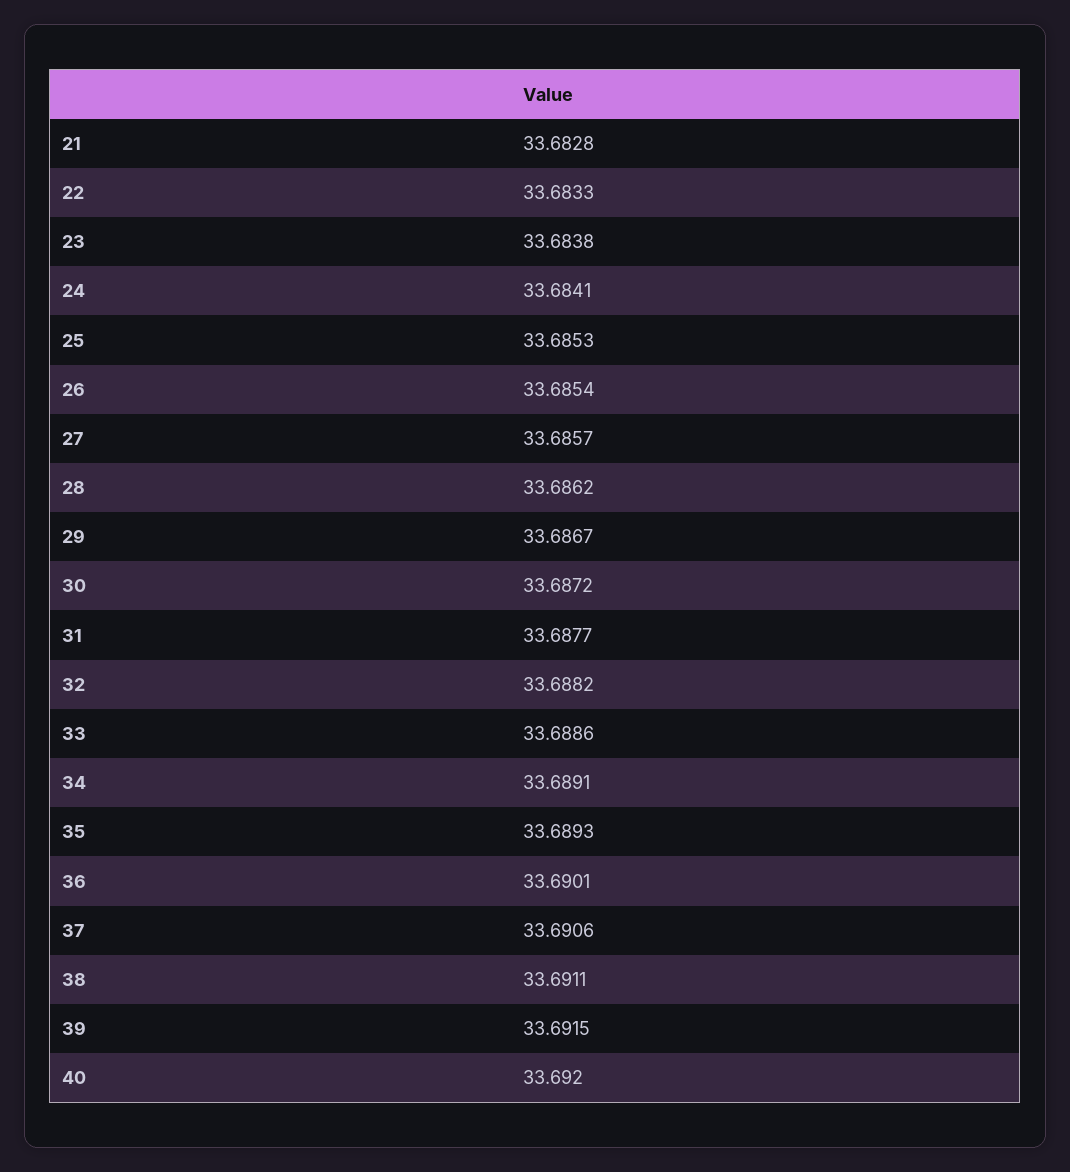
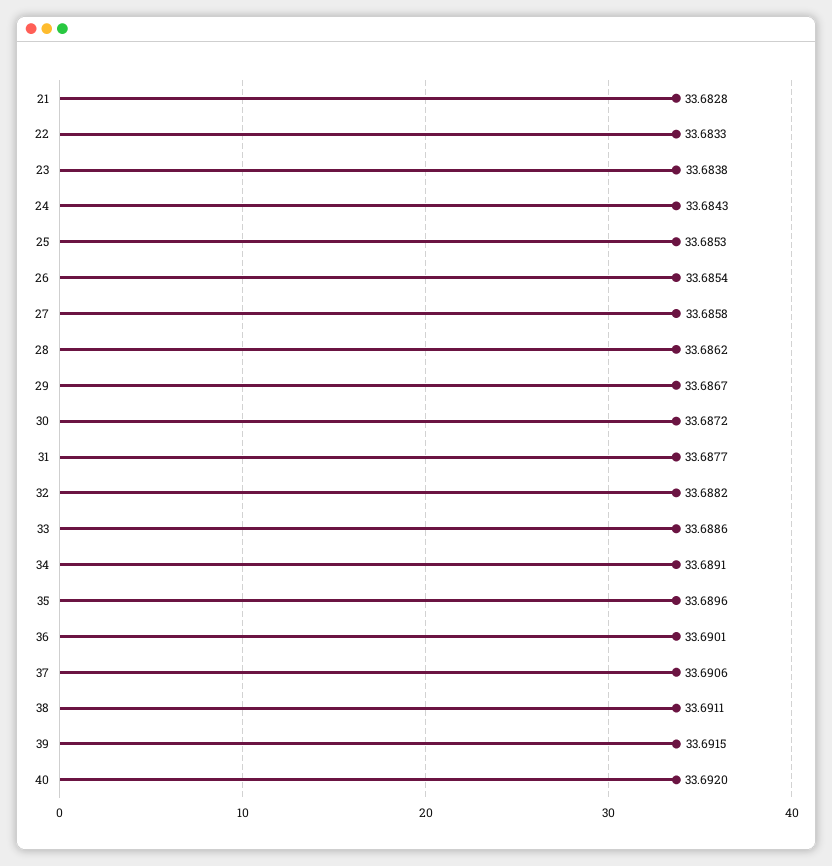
24: 33.6841 -> 33.6843
27: 33.6857 -> 33.6858
35: 33.6893 -> 33.6896

